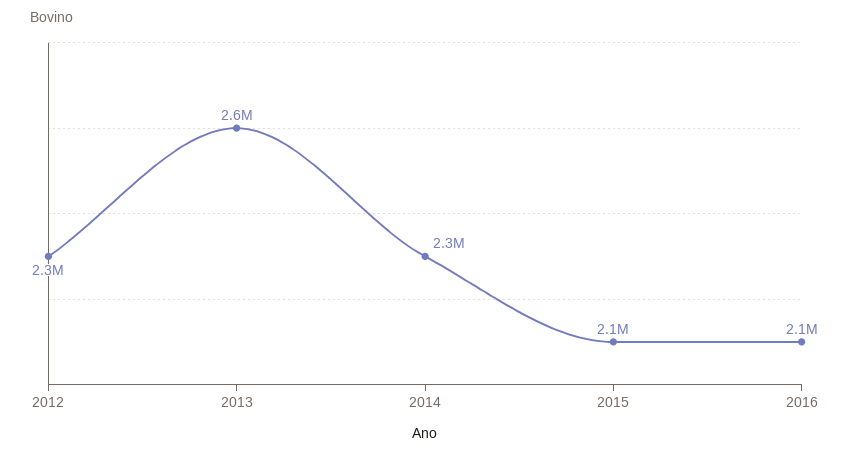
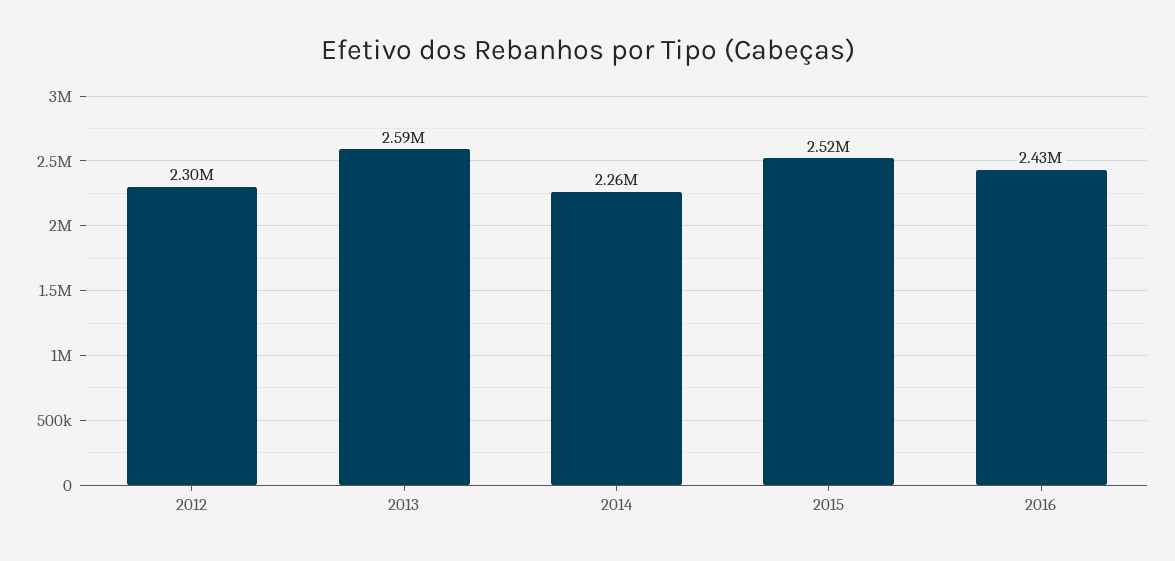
2015: 2100000 -> 2520000
2016: 2100000 -> 2430000

